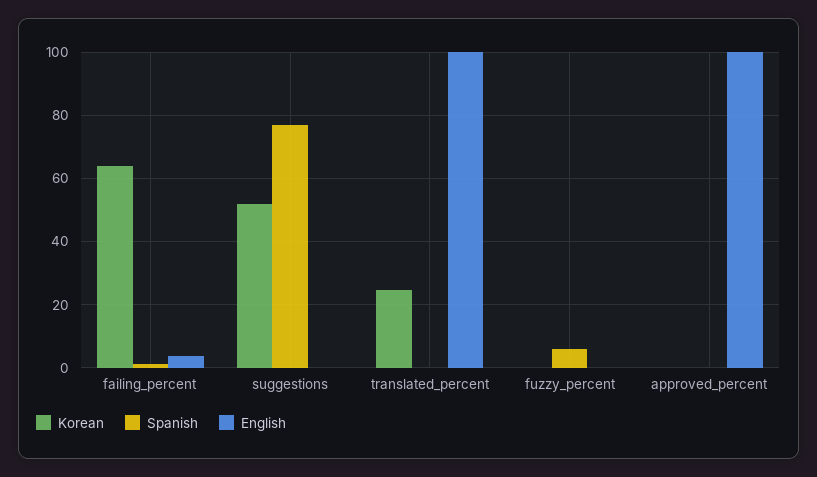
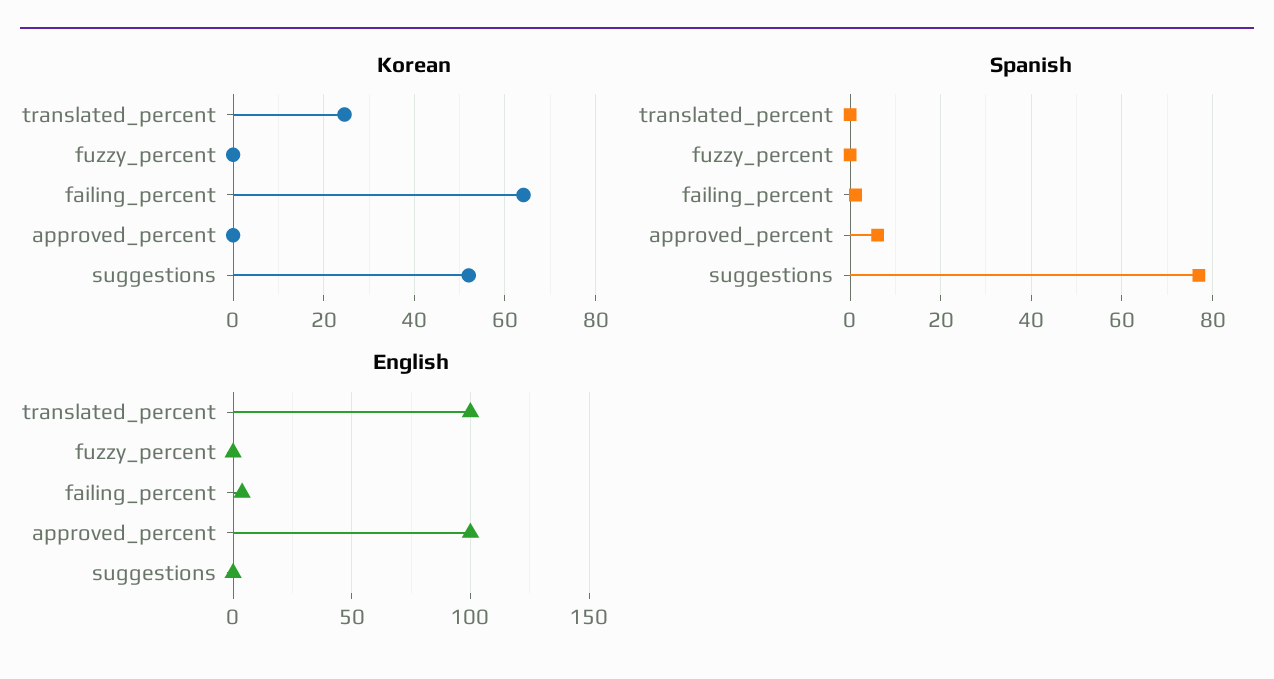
Spanish, fuzzy_percent: 6 -> 0
Spanish, approved_percent: 0 -> 6

